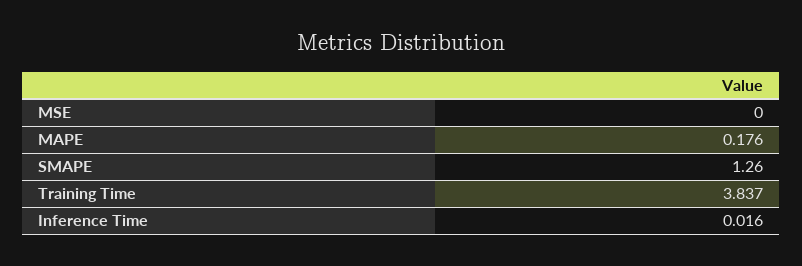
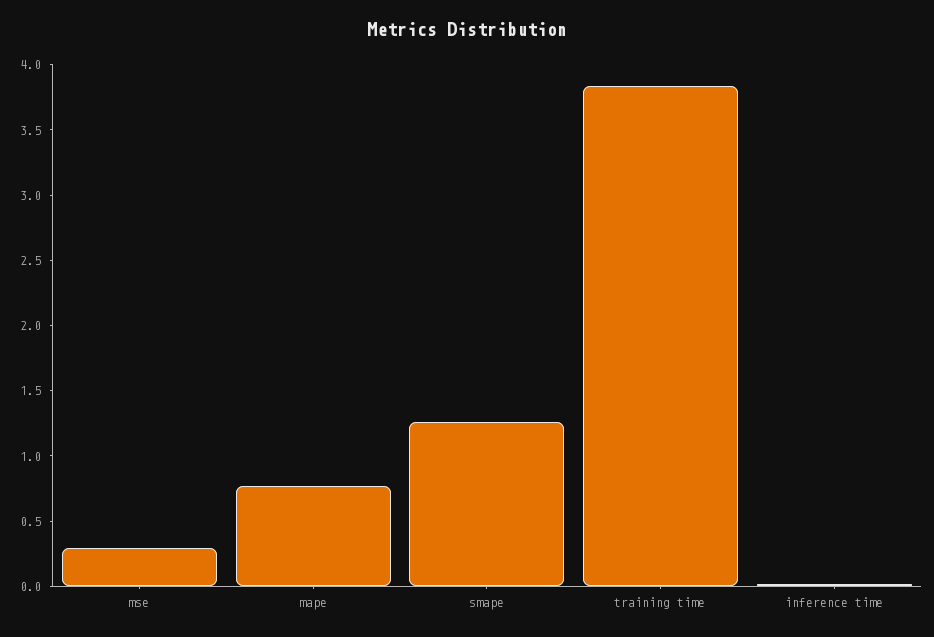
MSE: 0 -> 0.3
MAPE: 0.176 -> 0.8

